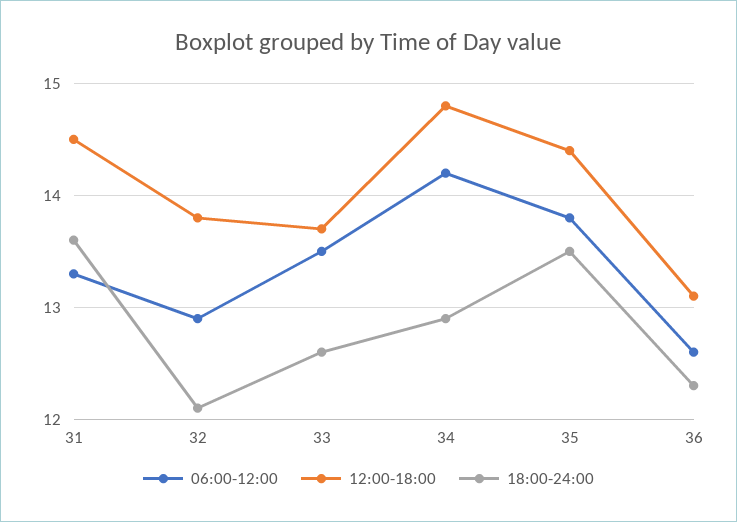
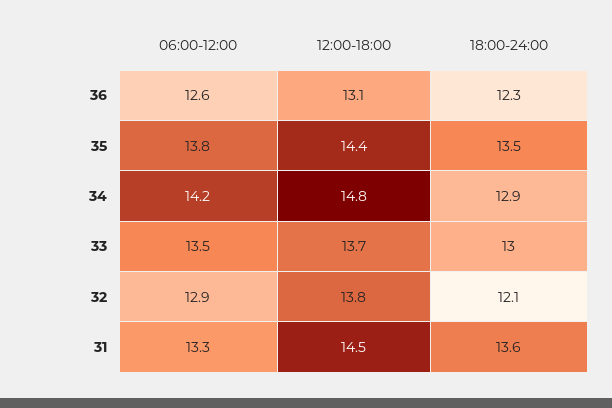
18:00-24:00, 33: 12.6 -> 13

